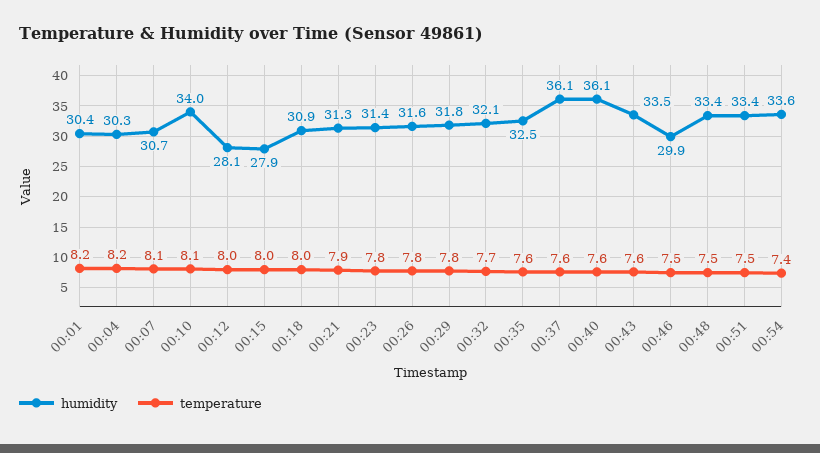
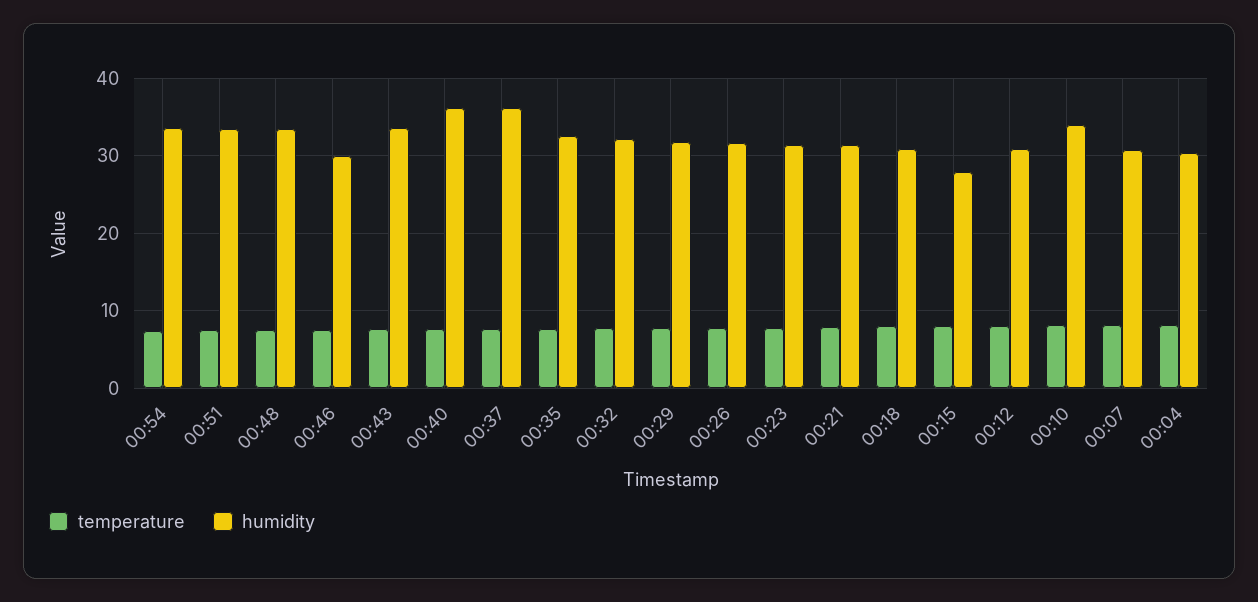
humidity, 00:01: 30.4 -> none
temperature, 00:01: 8.2 -> none
humidity, 00:12: 28.1 -> 31

